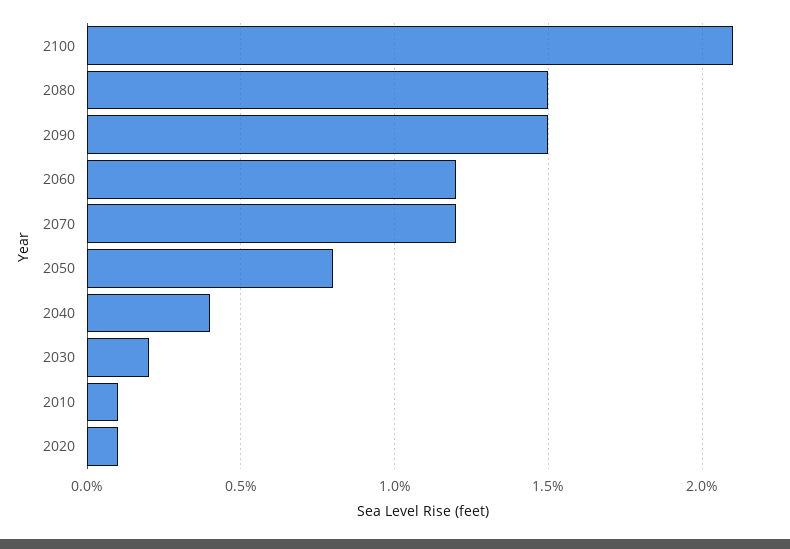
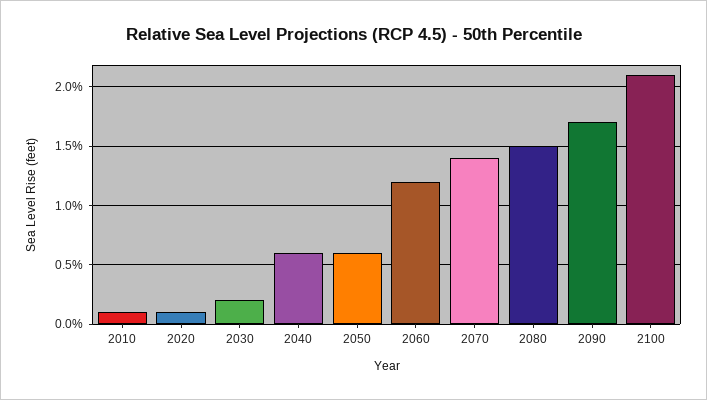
2090: 1.5 -> 1.7
2070: 1.2 -> 1.4
2050: 0.8 -> 0.6
2040: 0.4 -> 0.6

